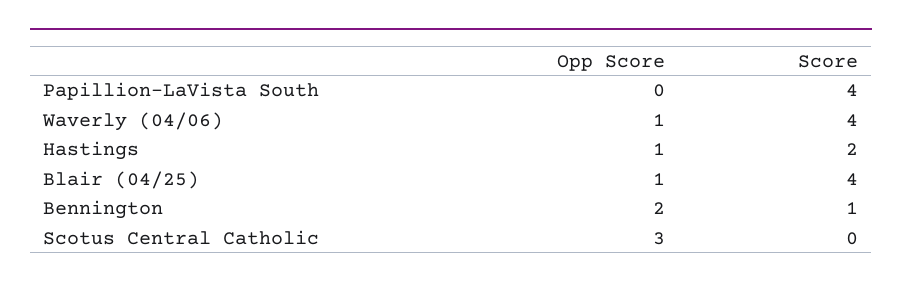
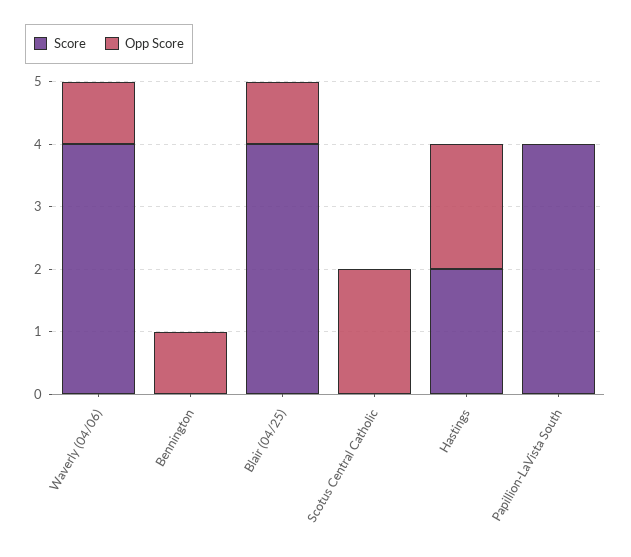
Opp Score, Hastings: 1 -> 2
Opp Score, Bennington: 2 -> 1
Score, Bennington: 1 -> 0
Opp Score, Scotus Central Catholic: 3 -> 2

